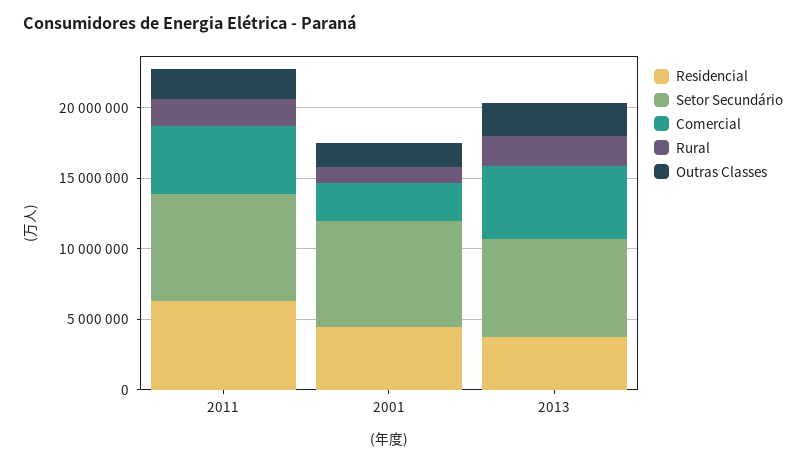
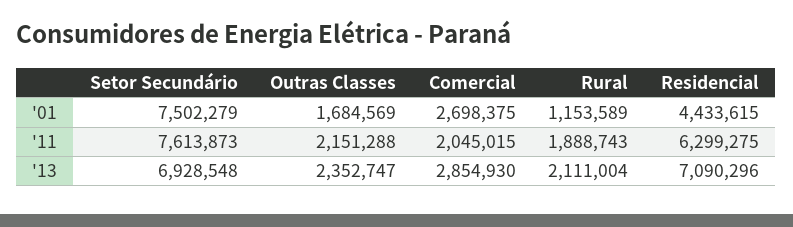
Comercial, 2011: 5000000 -> 2045015
Residencial, 2013: 4000000 -> 7090296
Comercial, 2013: 5000000 -> 2854930

